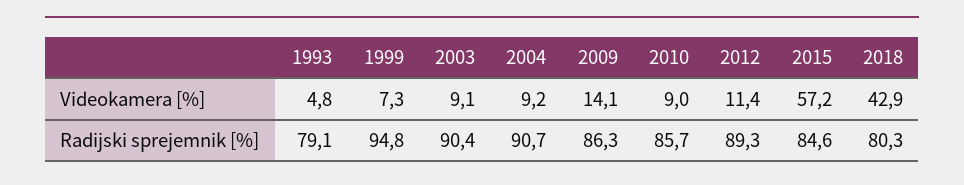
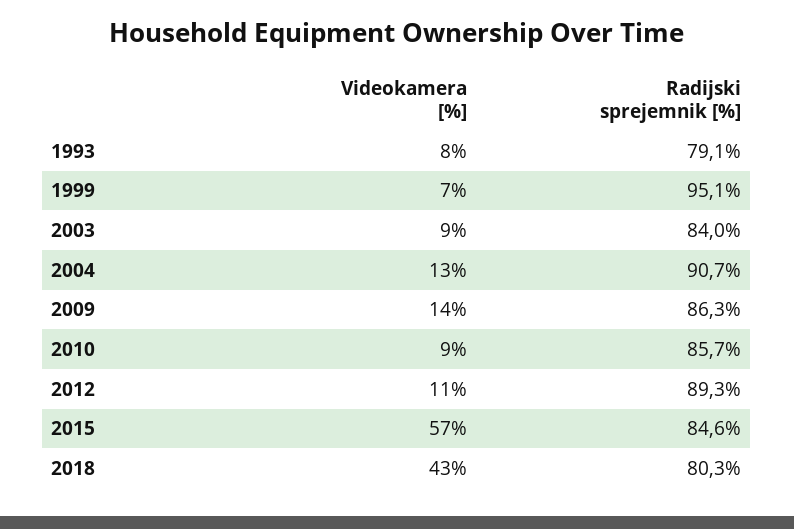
1993, Videokamera [%]: 4.8 -> 8
2004, Videokamera [%]: 9.2 -> 13
1999, Radijski sprejemnik [%]: 94.8 -> 95.1
2003, Radijski sprejemnik [%]: 90.4 -> 84

